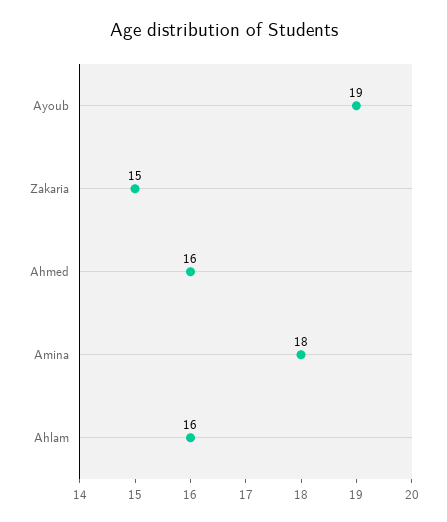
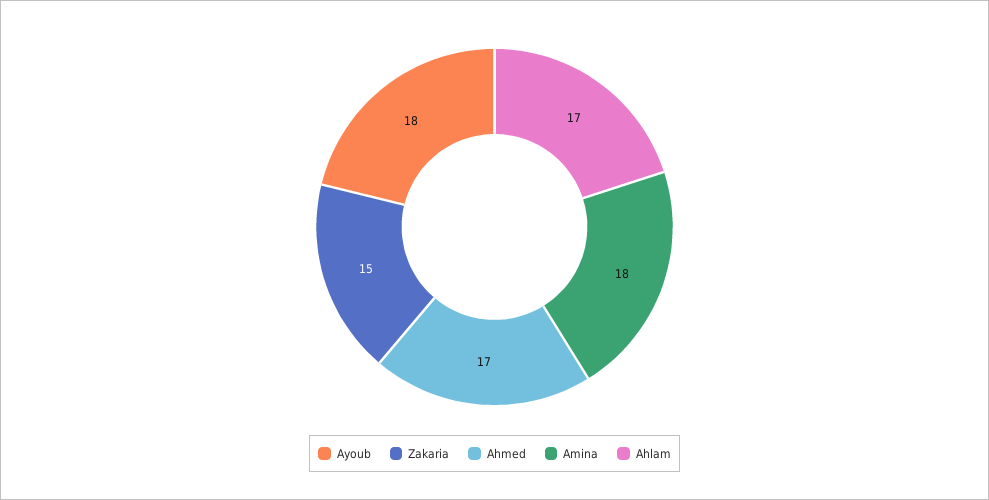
Ayoub: 19 -> 18
Ahmed: 16 -> 17
Ahlam: 16 -> 17

